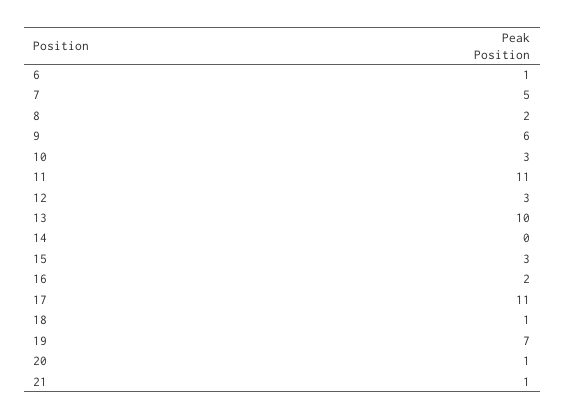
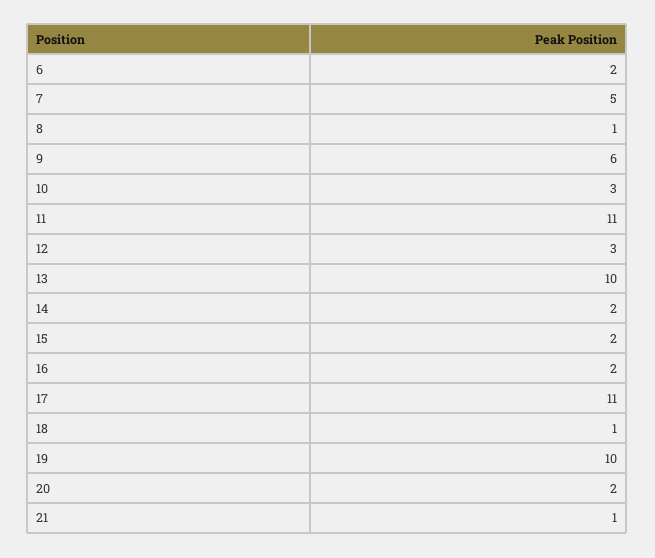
6: 1 -> 2
8: 2 -> 1
14: 0 -> 2
15: 3 -> 2
19: 7 -> 10
20: 1 -> 2

